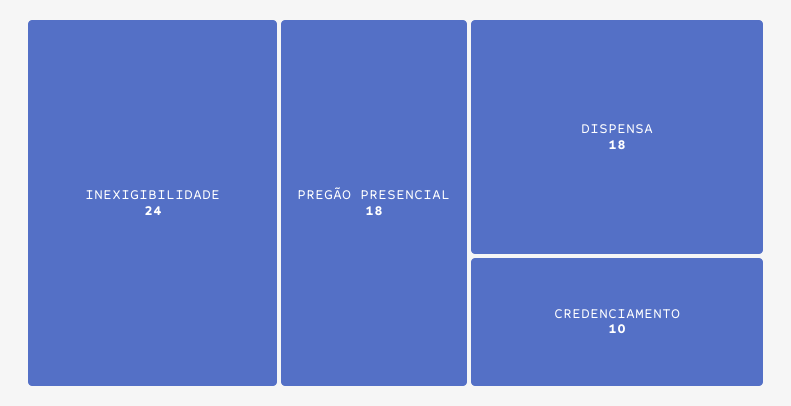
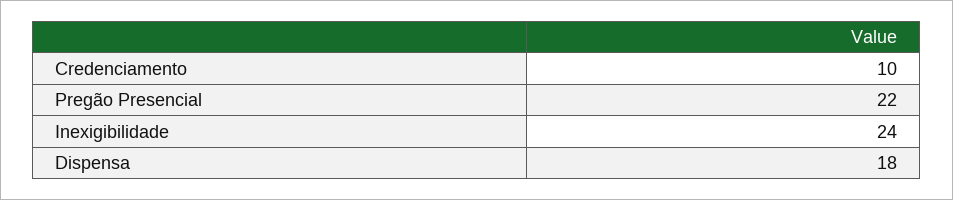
PREGÃO PRESENCIAL: 18 -> 22

